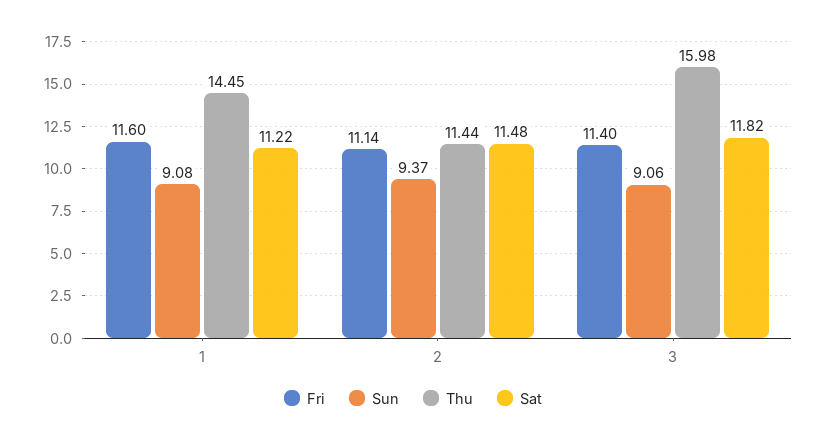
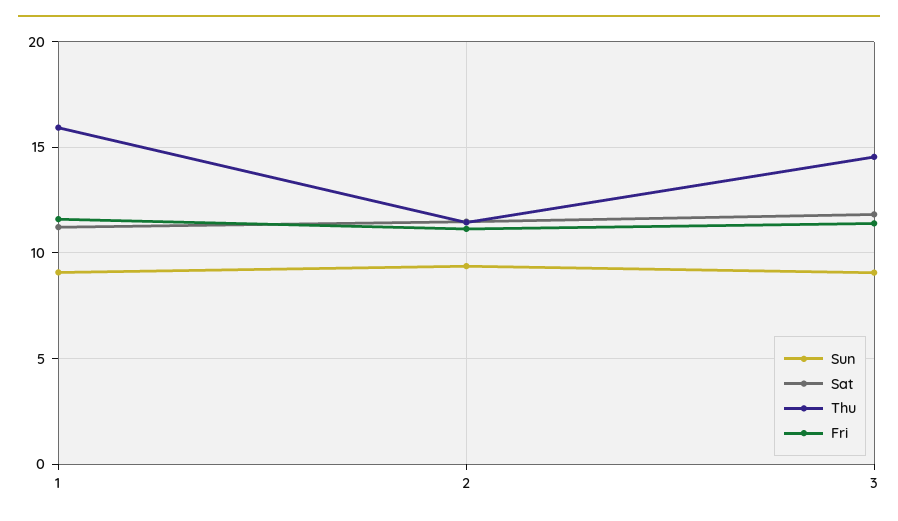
Thu, 1: 14.45 -> 16
Thu, 3: 15.98 -> 14.5

